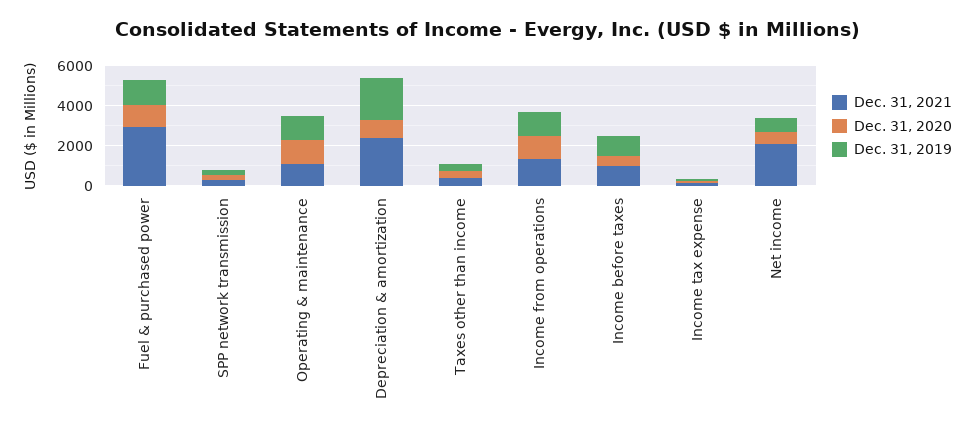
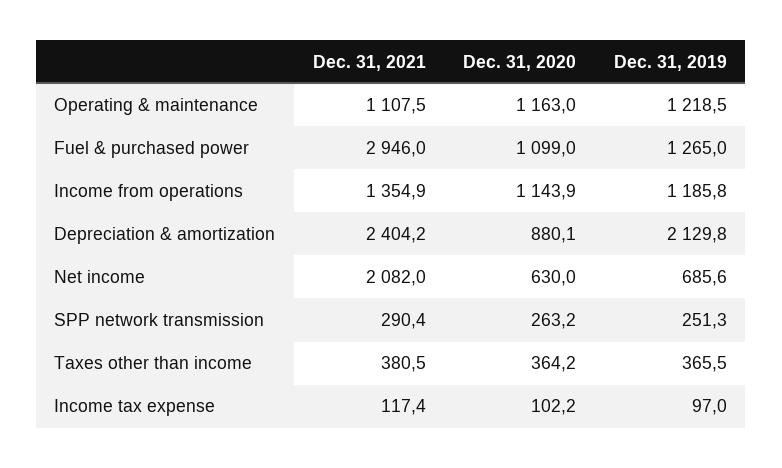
Dec. 31, 2021, Income before taxes: 1000 -> none
Dec. 31, 2020, Income before taxes: 500 -> none
Dec. 31, 2019, Income before taxes: 1000 -> none

